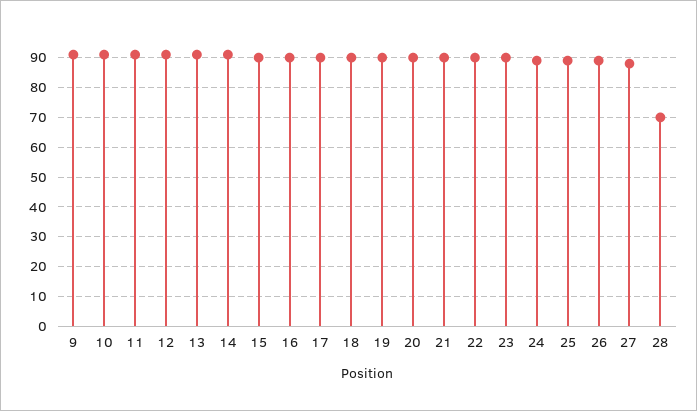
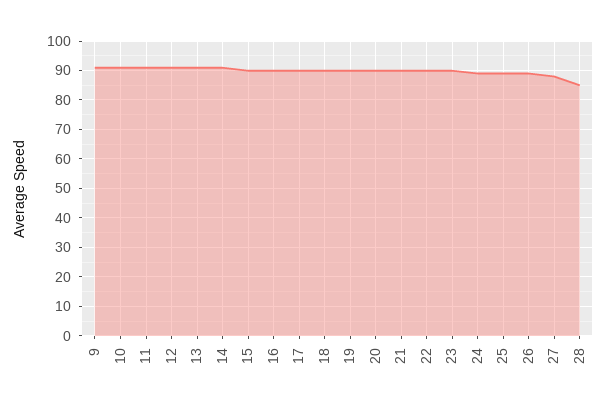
28: 70 -> 85

